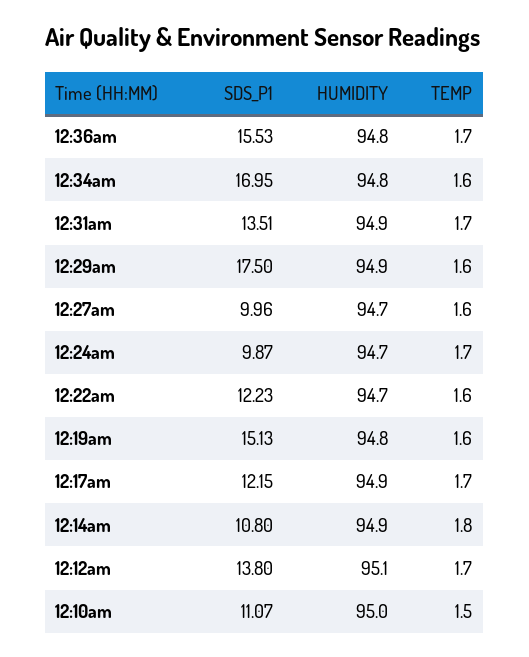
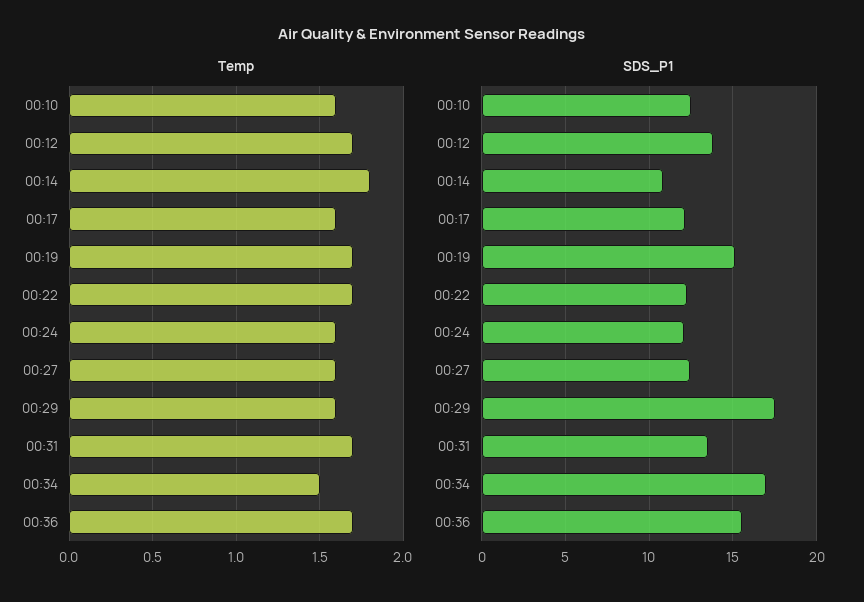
HUMIDITY, 12:36am: 94.8 -> none
HUMIDITY, 12:34am: 94.8 -> none
TEMP, 12:34am: 1.6 -> 1.5
HUMIDITY, 12:31am: 94.9 -> none
HUMIDITY, 12:29am: 94.9 -> none
SDS_P1, 12:27am: 9.96 -> 12.5
HUMIDITY, 12:27am: 94.7 -> none
SDS_P1, 12:24am: 9.87 -> 12
HUMIDITY, 12:24am: 94.7 -> none
TEMP, 12:24am: 1.7 -> 1.6
HUMIDITY, 12:22am: 94.7 -> none
TEMP, 12:22am: 1.6 -> 1.7
HUMIDITY, 12:19am: 94.8 -> none
TEMP, 12:19am: 1.6 -> 1.7
HUMIDITY, 12:17am: 94.9 -> none
TEMP, 12:17am: 1.7 -> 1.6
HUMIDITY, 12:14am: 94.9 -> none
HUMIDITY, 12:12am: 95.1 -> none
SDS_P1, 12:10am: 11.07 -> 12.5
HUMIDITY, 12:10am: 95 -> none
TEMP, 12:10am: 1.5 -> 1.6

